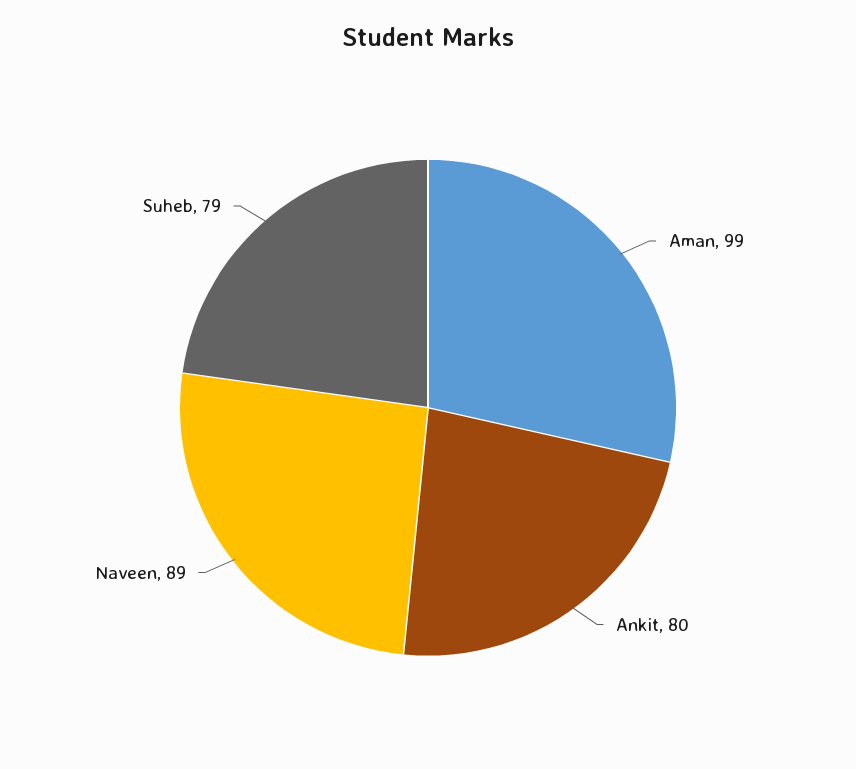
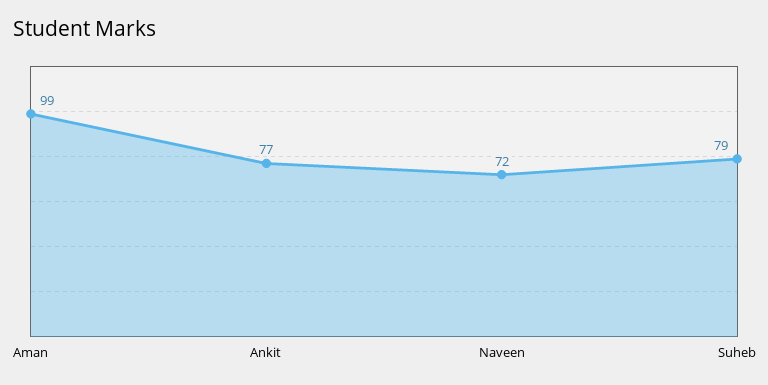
Ankit: 80 -> 77
Naveen: 89 -> 72

